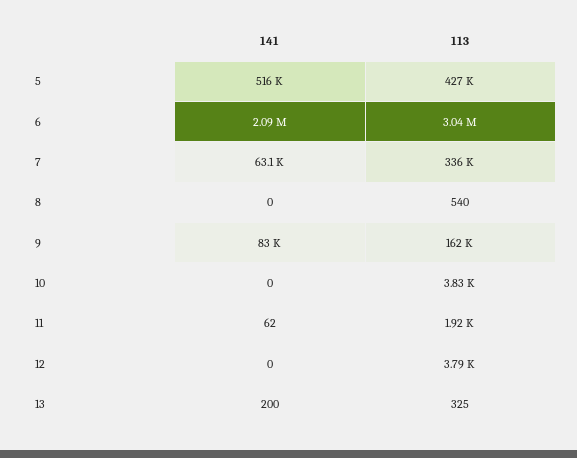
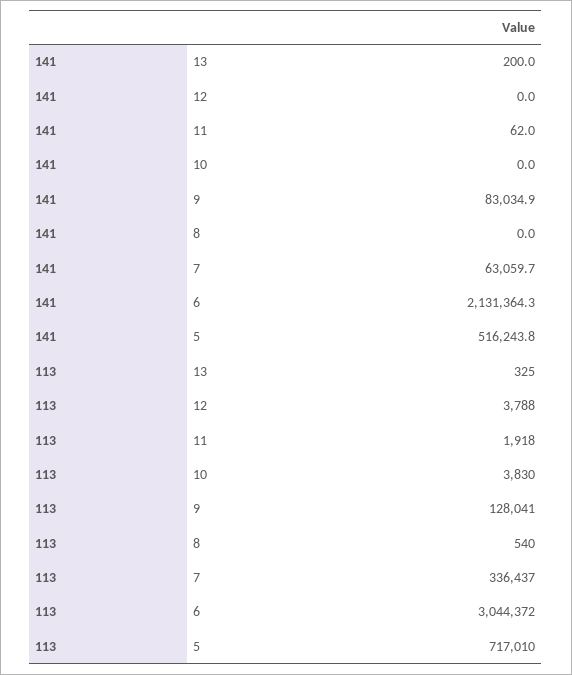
113, 5: 427000 -> 717010
141, 6: 2090000 -> 2131364.3
113, 9: 162000 -> 128041

